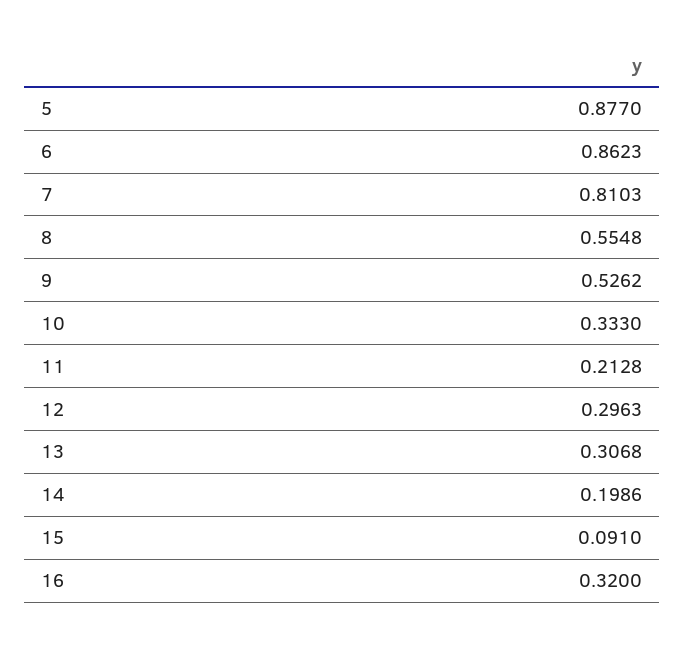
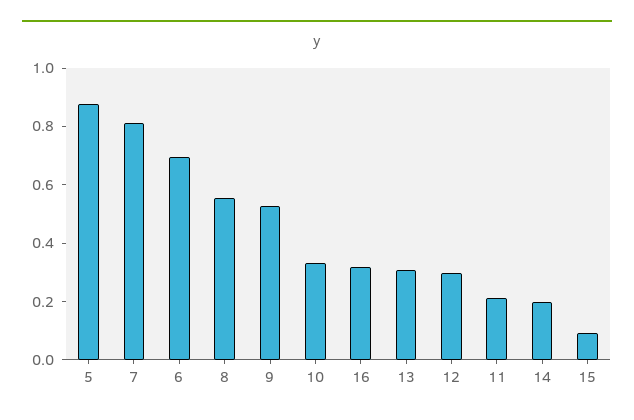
6: 0.8623 -> 0.7

